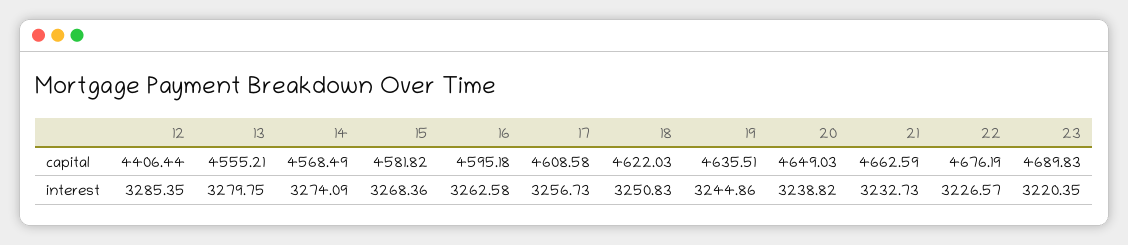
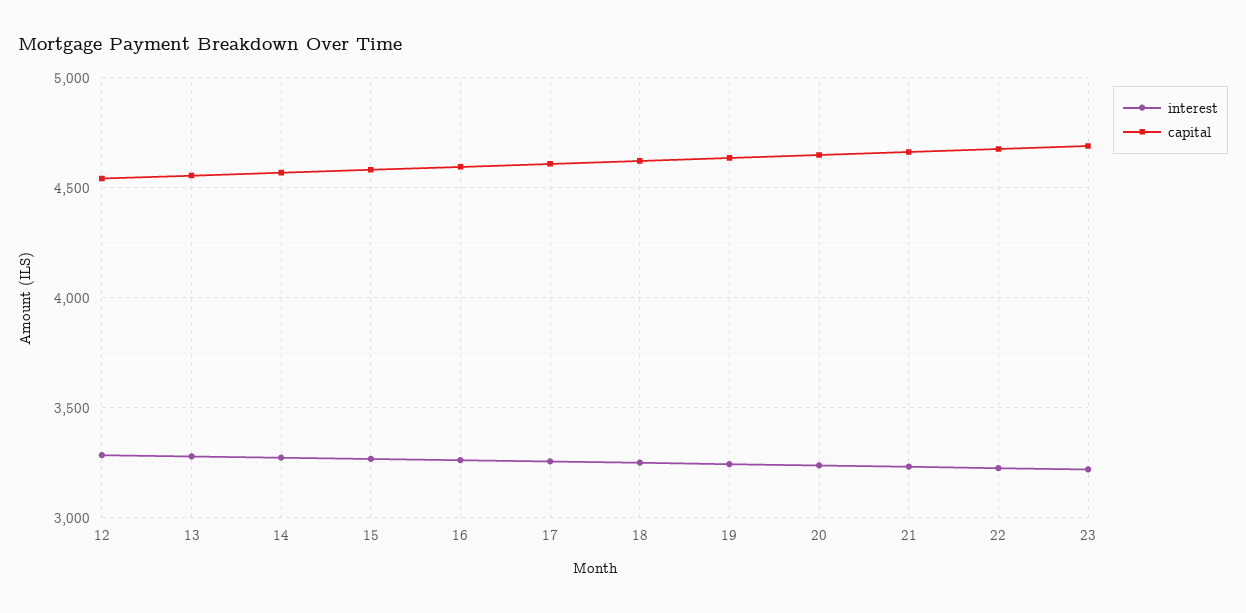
capital, 12: 4406.44 -> 4550

